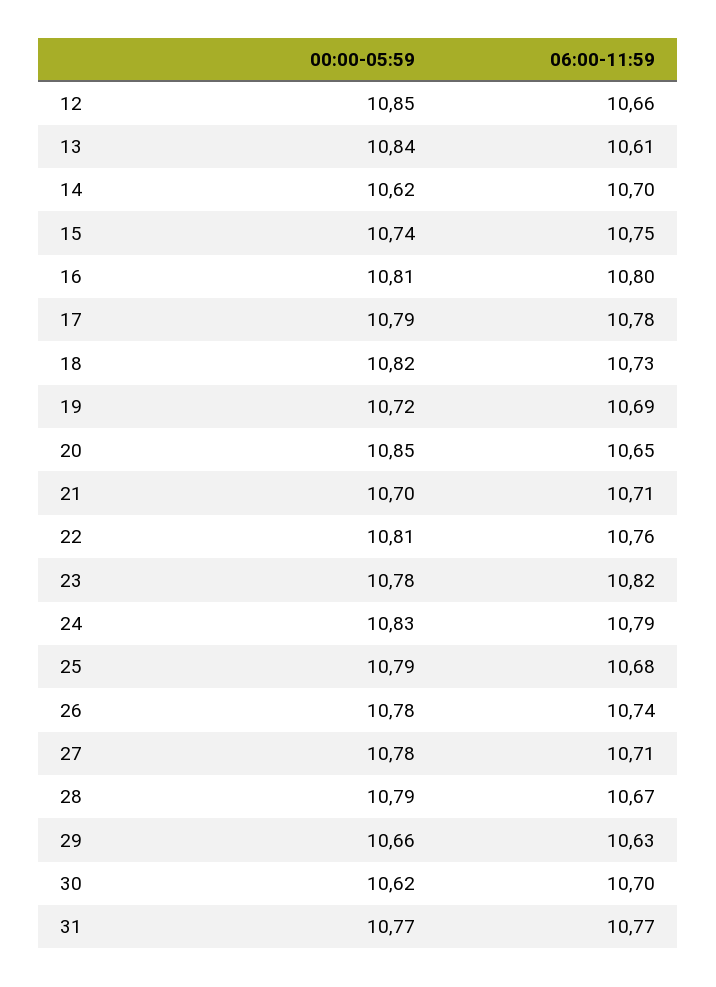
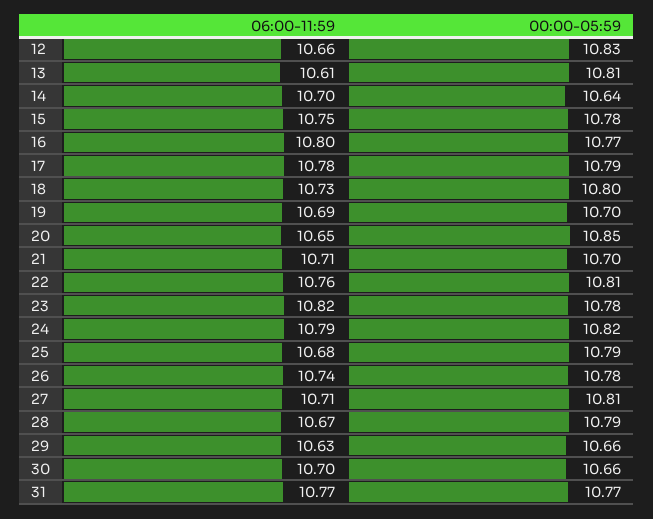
00:00-05:59, 12: 10.85 -> 10.83
00:00-05:59, 13: 10.84 -> 10.81
00:00-05:59, 14: 10.62 -> 10.64
00:00-05:59, 15: 10.74 -> 10.78
00:00-05:59, 16: 10.81 -> 10.77
00:00-05:59, 18: 10.82 -> 10.8
00:00-05:59, 19: 10.72 -> 10.7
00:00-05:59, 24: 10.83 -> 10.82
00:00-05:59, 27: 10.78 -> 10.81
00:00-05:59, 30: 10.62 -> 10.66

